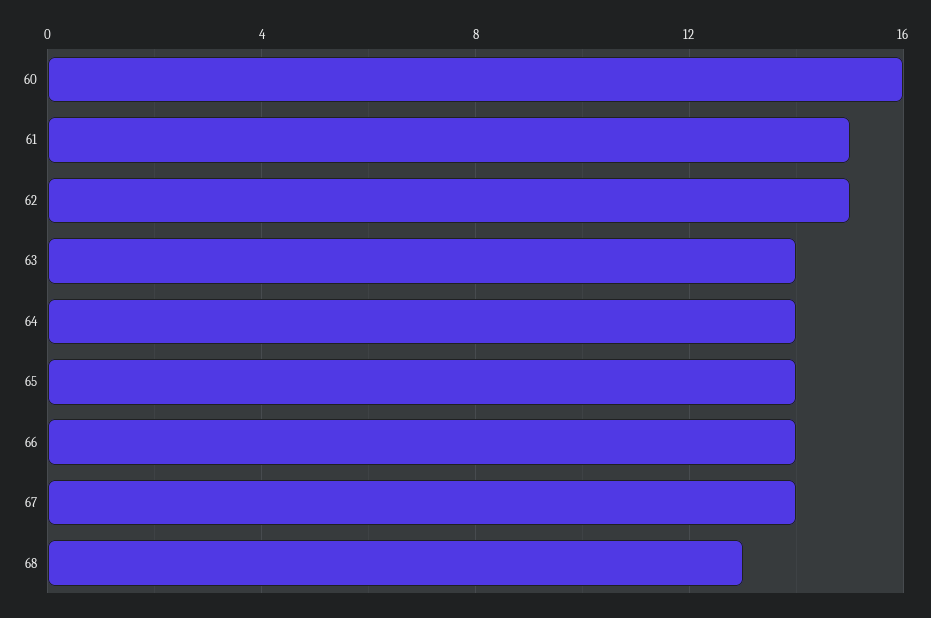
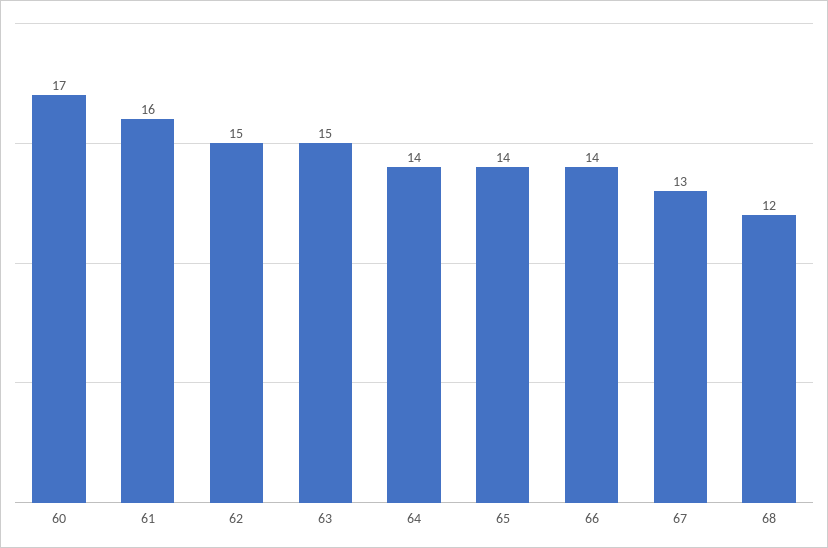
60: 16 -> 17
61: 15 -> 16
63: 14 -> 15
67: 14 -> 13
68: 13 -> 12

